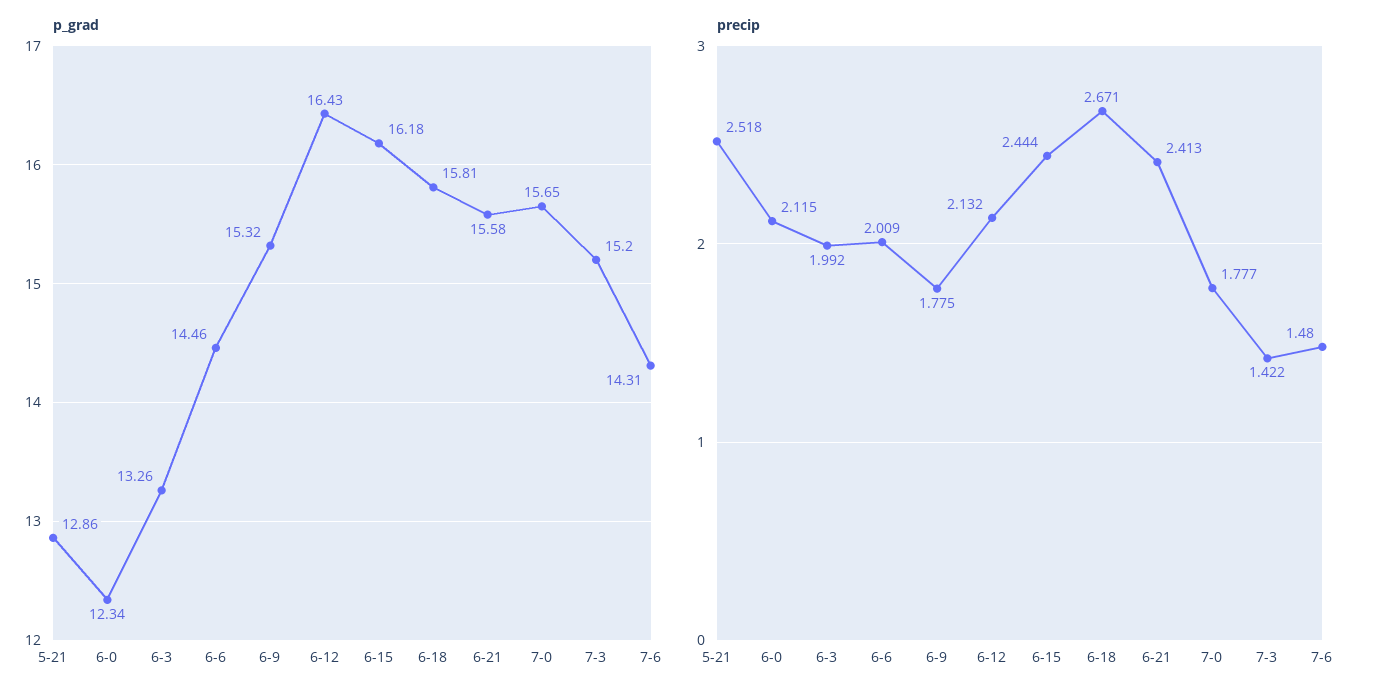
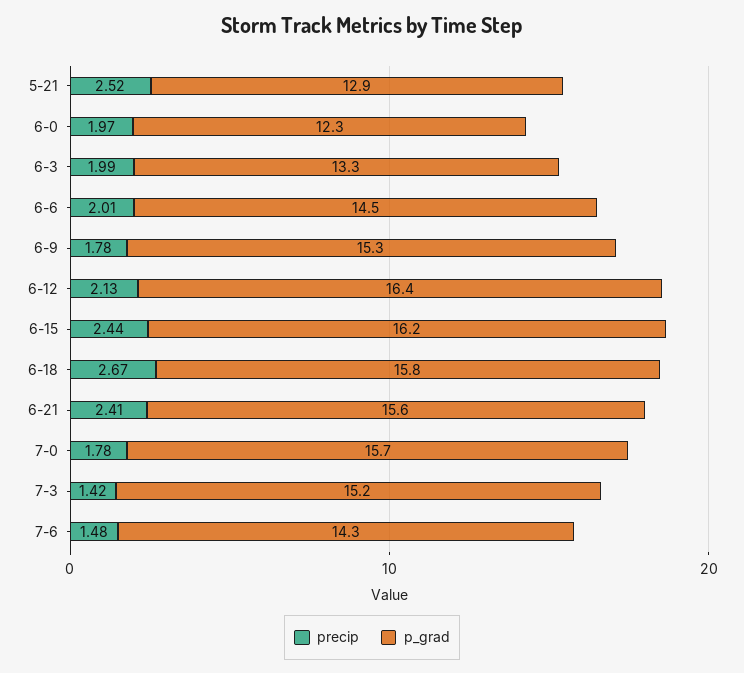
precip, 6-0: 2.115 -> 1.97

